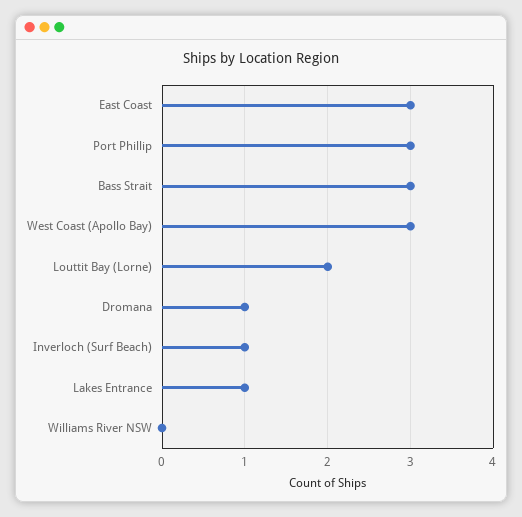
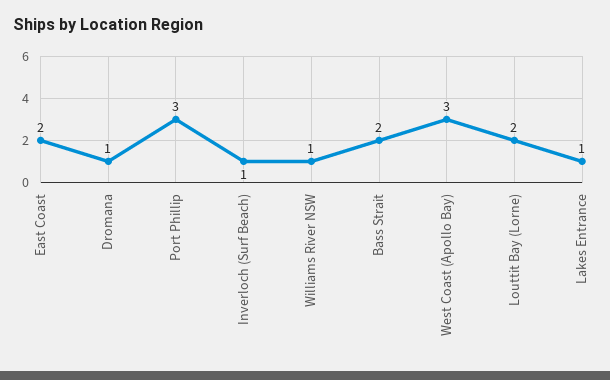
East Coast: 3 -> 2
Bass Strait: 3 -> 2
Williams River NSW: 0 -> 1

